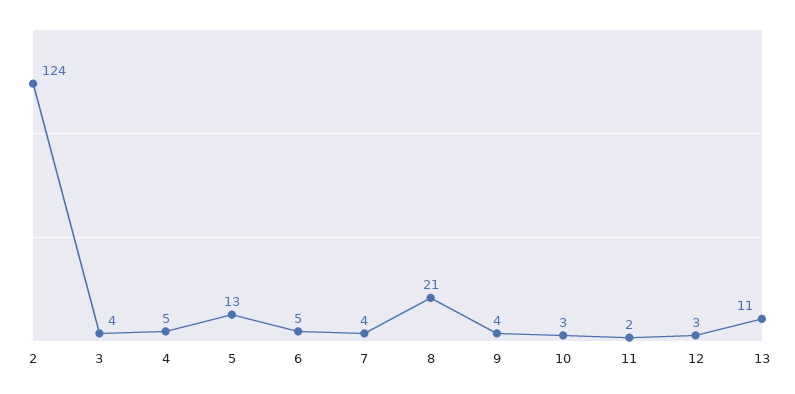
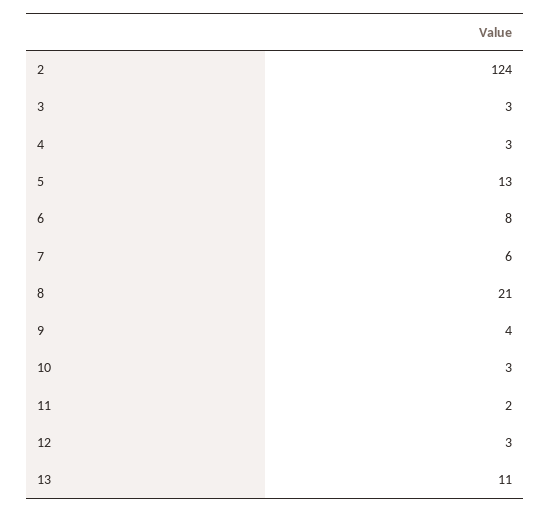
3: 4 -> 3
4: 5 -> 3
6: 5 -> 8
7: 4 -> 6

